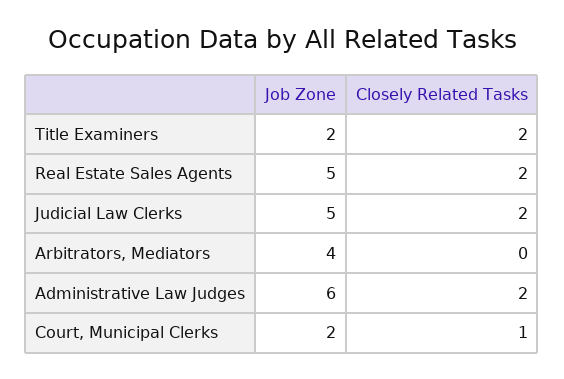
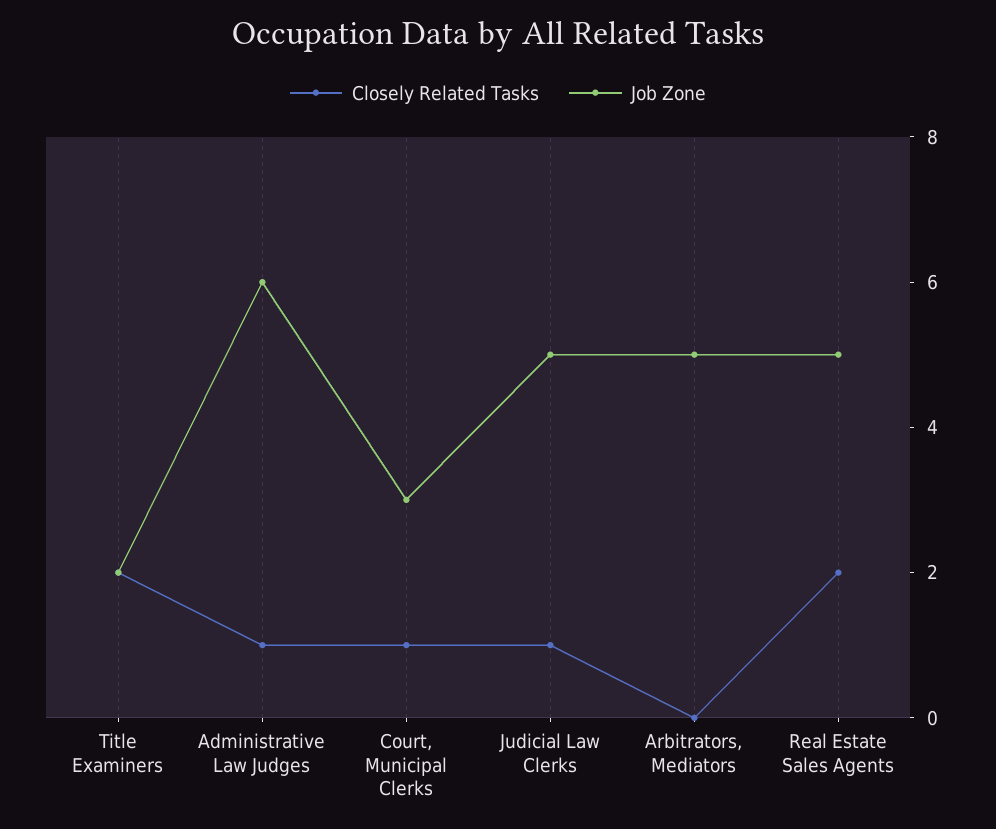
Closely Related Tasks, Judicial Law Clerks: 2 -> 1
Job Zone, Arbitrators, Mediators: 4 -> 5
Closely Related Tasks, Administrative Law Judges: 2 -> 1
Job Zone, Court, Municipal Clerks: 2 -> 3

